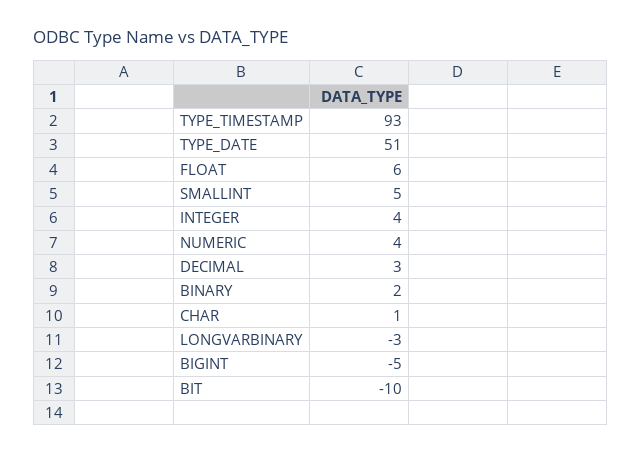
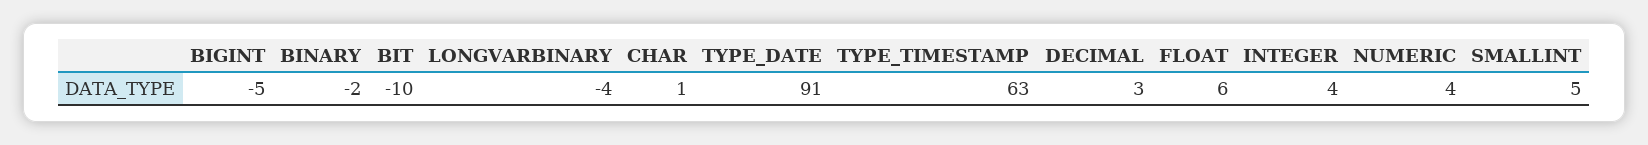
TYPE_TIMESTAMP: 93 -> 63
TYPE_DATE: 51 -> 91
BINARY: 2 -> -2
LONGVARBINARY: -3 -> -4

